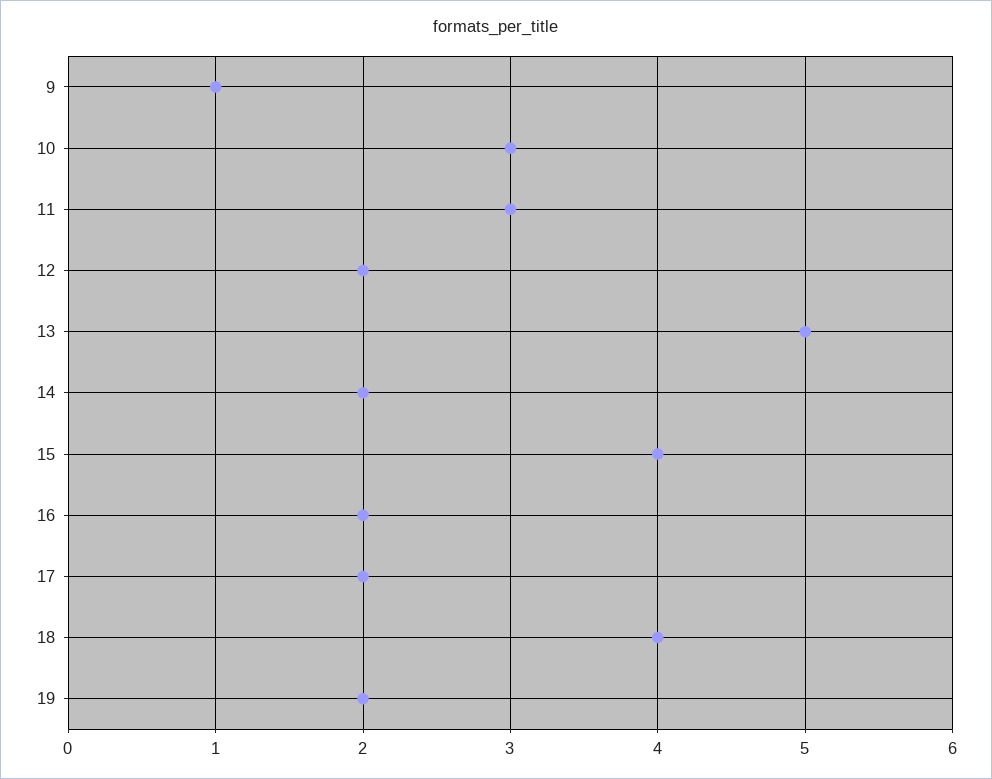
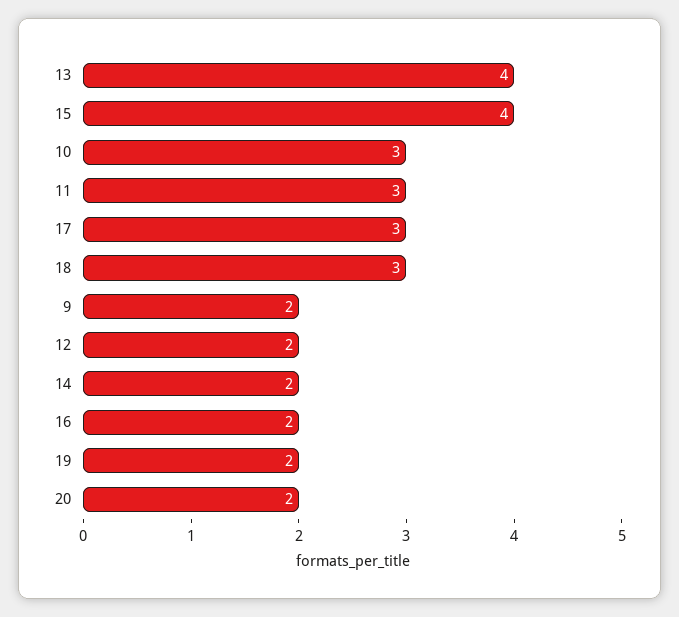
9: 1 -> 2
13: 5 -> 4
17: 2 -> 3
18: 4 -> 3
20: none -> 2

